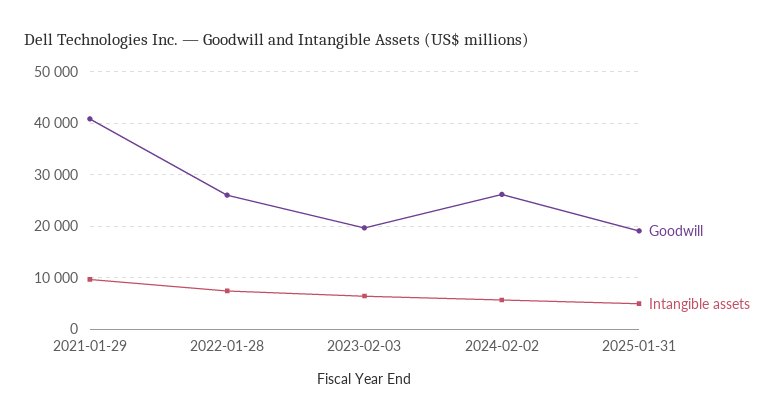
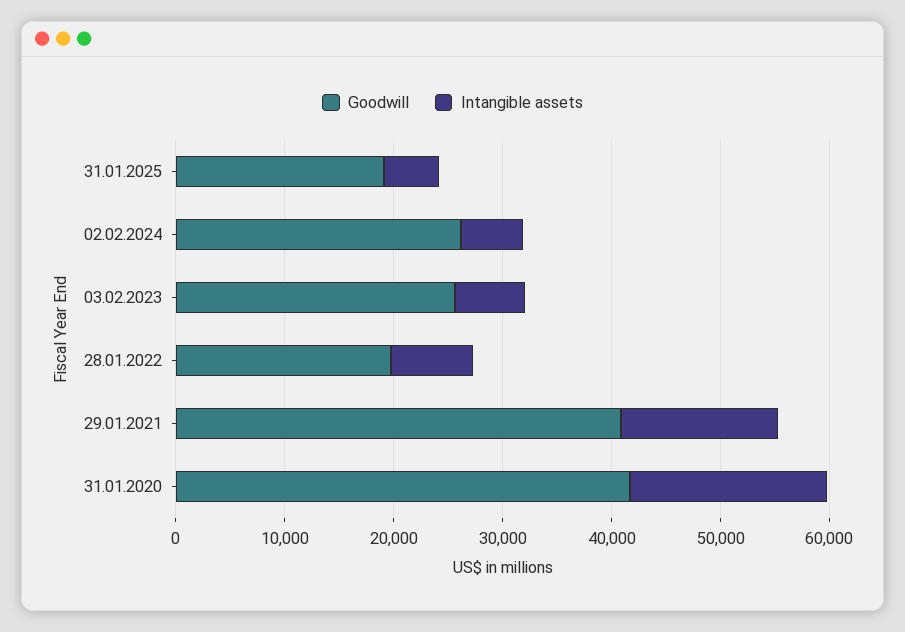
Intangible assets, 2021-01-29: 10000 -> 14000
Goodwill, 2022-01-28: 26000 -> 20000
Goodwill, 2023-02-03: 20000 -> 26000
Goodwill, 31.01.2020: none -> 42000
Intangible assets, 31.01.2020: none -> 18000

